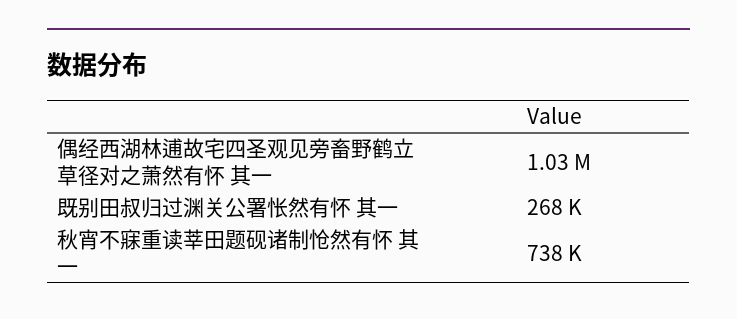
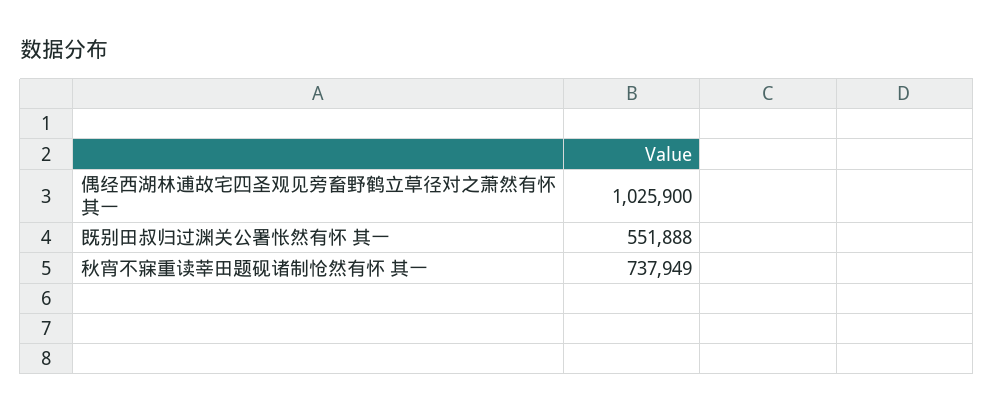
既别田叔归过渊关公署怅然有怀 其一: 268000 -> 551888

